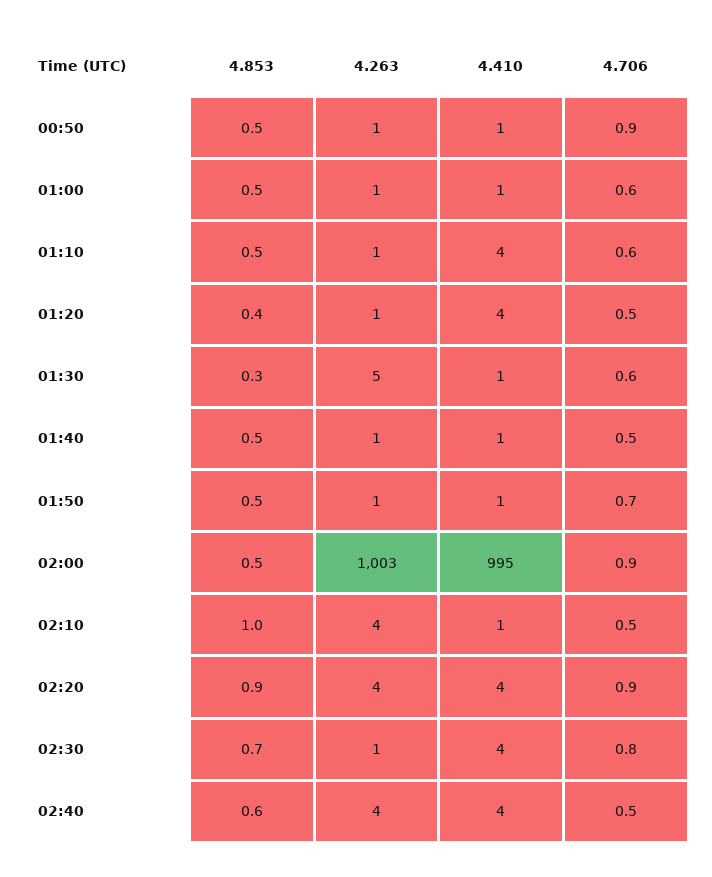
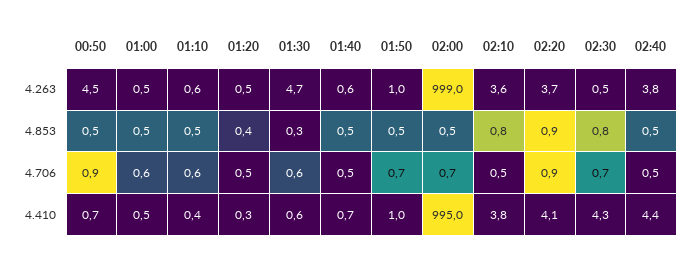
4.263, 00:50: 1 -> 4.5
4.410, 01:10: 4 -> 0.4
4.410, 01:20: 4 -> 0.3
4.263, 02:00: 1003 -> 999
4.706, 02:00: 0.9 -> 0.7
4.853, 02:10: 1 -> 0.8
4.410, 02:10: 1 -> 3.8
4.853, 02:30: 0.7 -> 0.8
4.706, 02:30: 0.8 -> 0.7
4.853, 02:40: 0.6 -> 0.5

